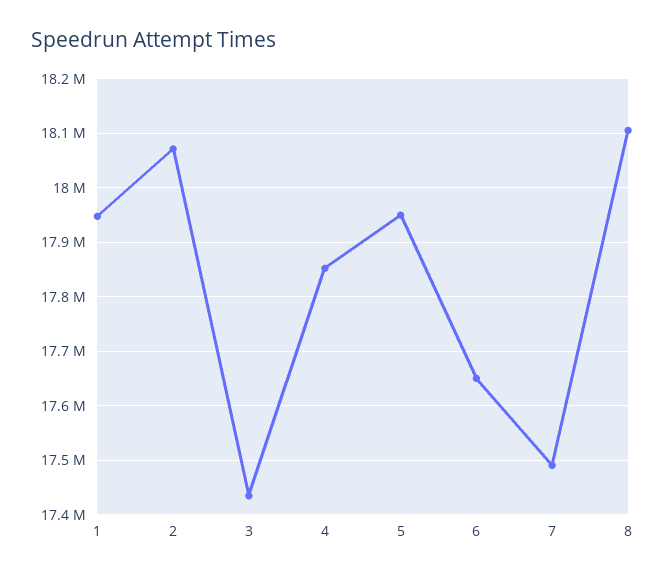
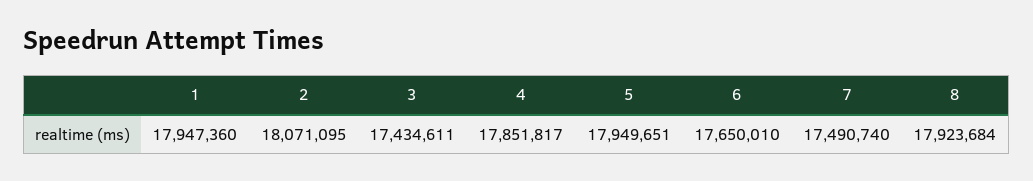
8: 18100000 -> 17923684

